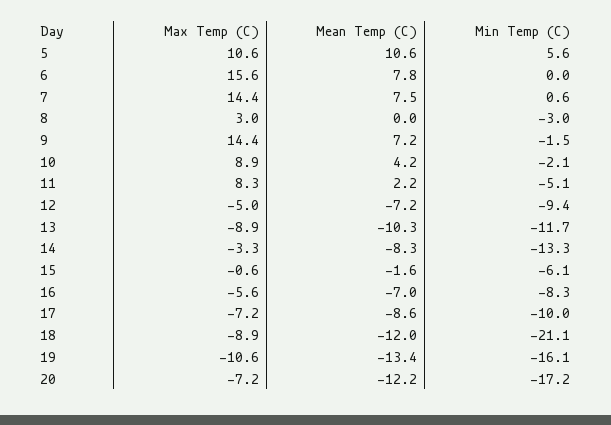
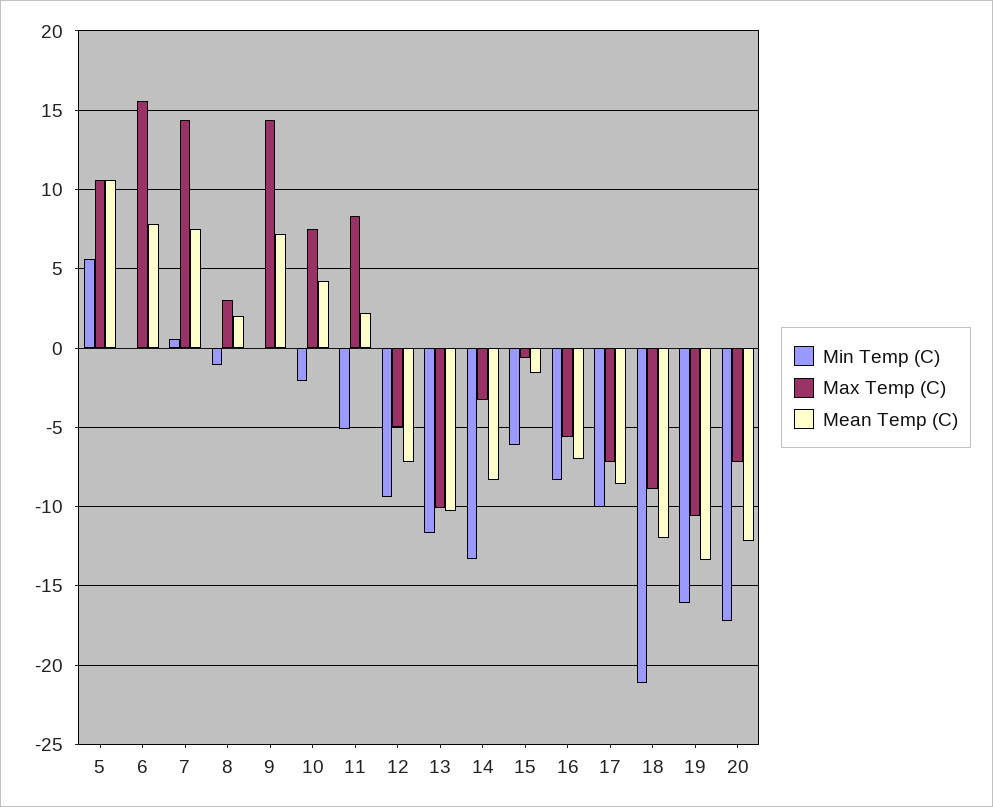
Mean Temp (C), 8: 0 -> 2
Min Temp (C), 8: -3 -> -1
Min Temp (C), 9: -1.5 -> 0
Max Temp (C), 10: 8.9 -> 7.5
Max Temp (C), 13: -8.9 -> -10

